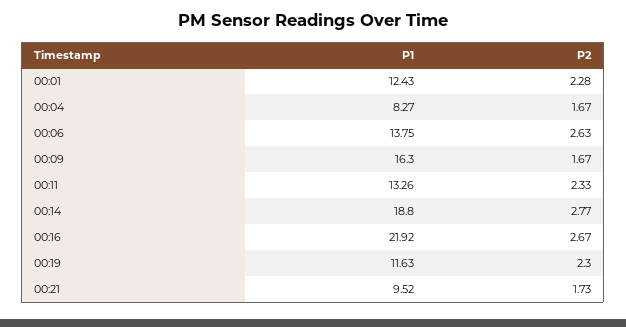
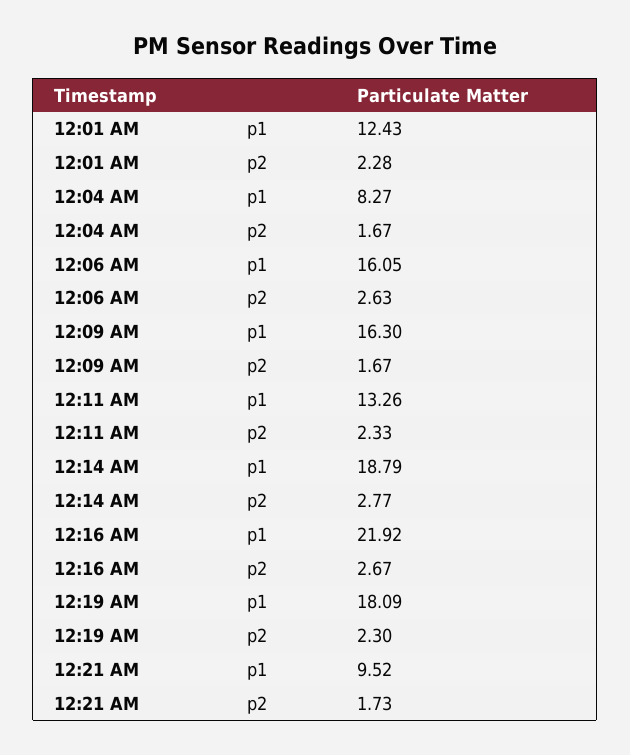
P1, 00:06: 13.75 -> 16.05
P1, 00:14: 18.8 -> 18.79
P1, 00:19: 11.63 -> 18.09

